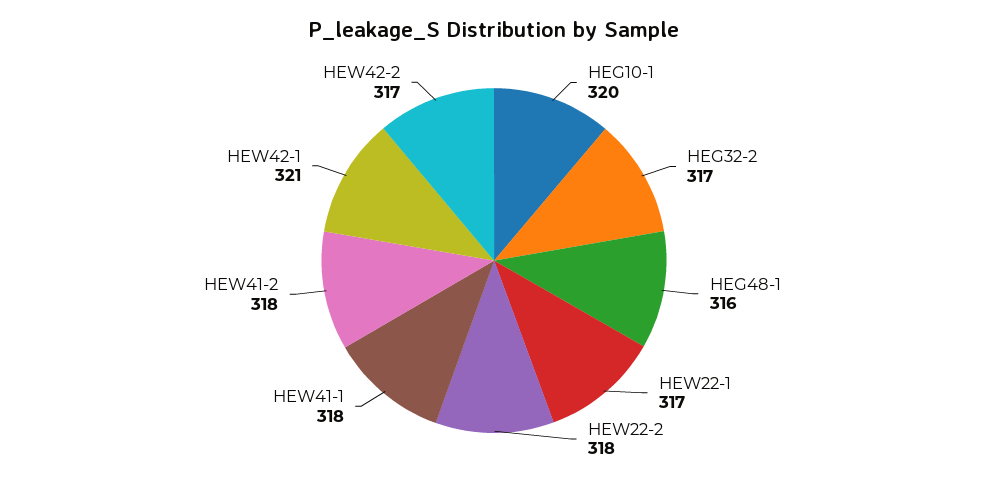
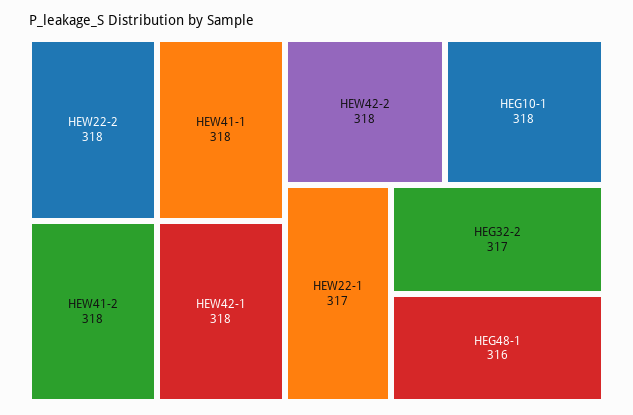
HEG10-1: 320 -> 318
HEW42-1: 321 -> 318
HEW42-2: 317 -> 318

